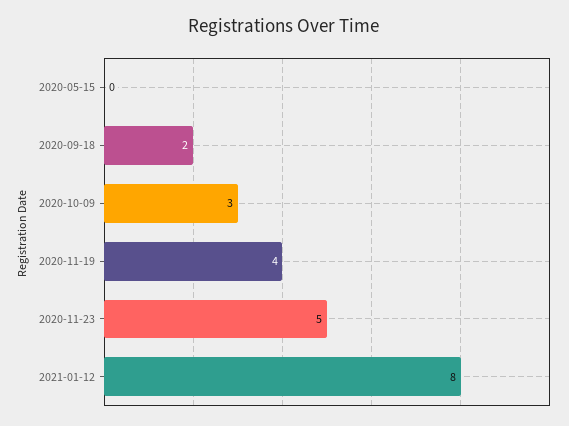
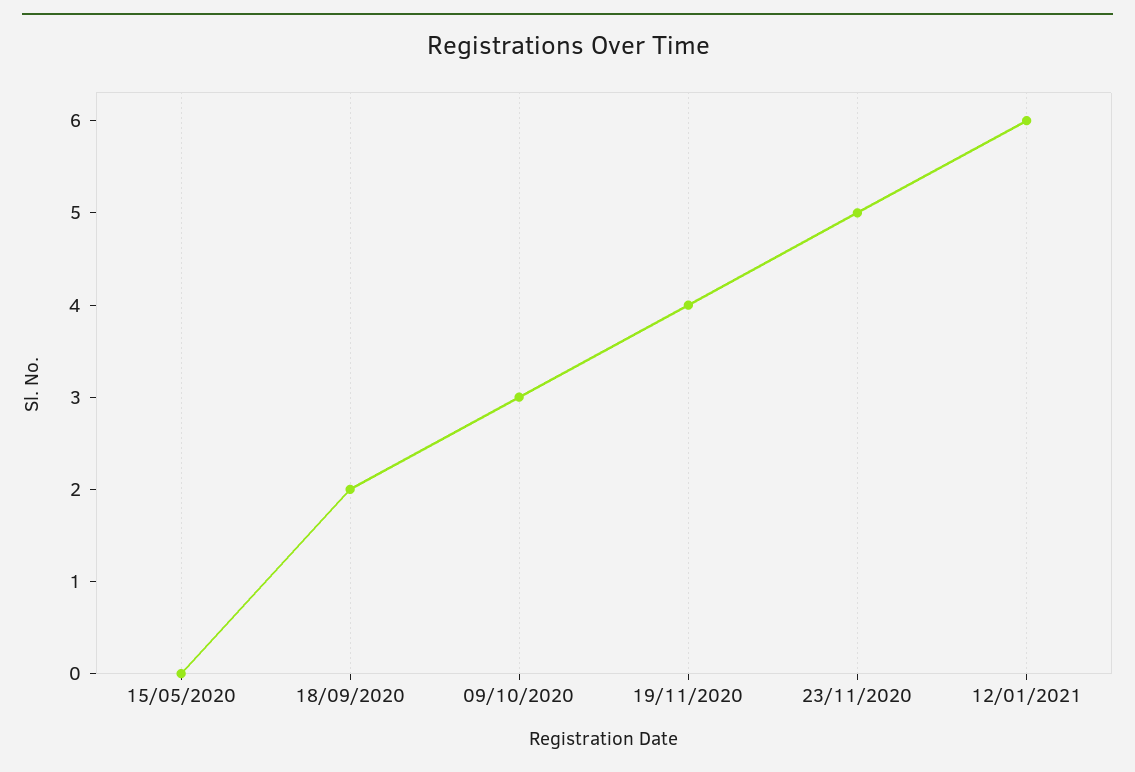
2021-01-12: 8 -> 6

